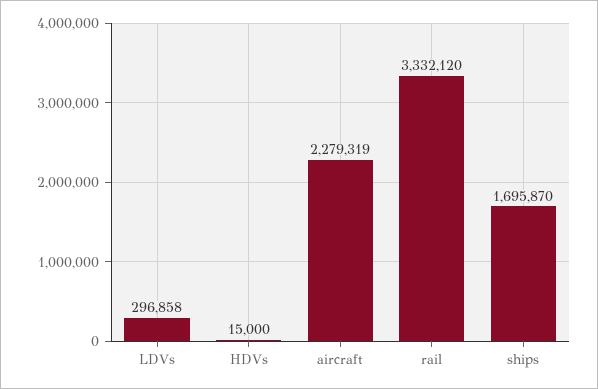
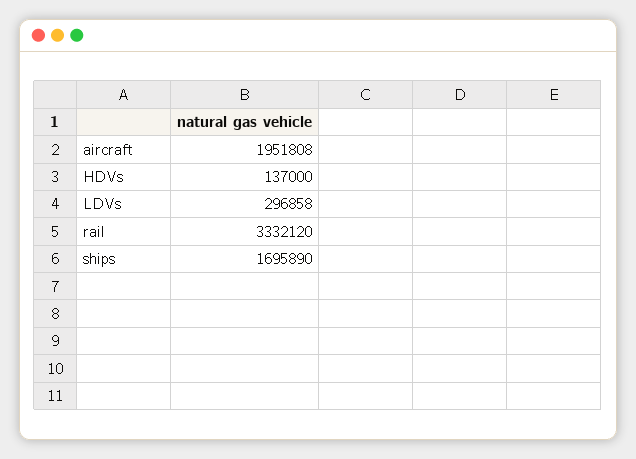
HDVs: 15000 -> 137000
aircraft: 2279319 -> 1951808
ships: 1695870 -> 1695890

